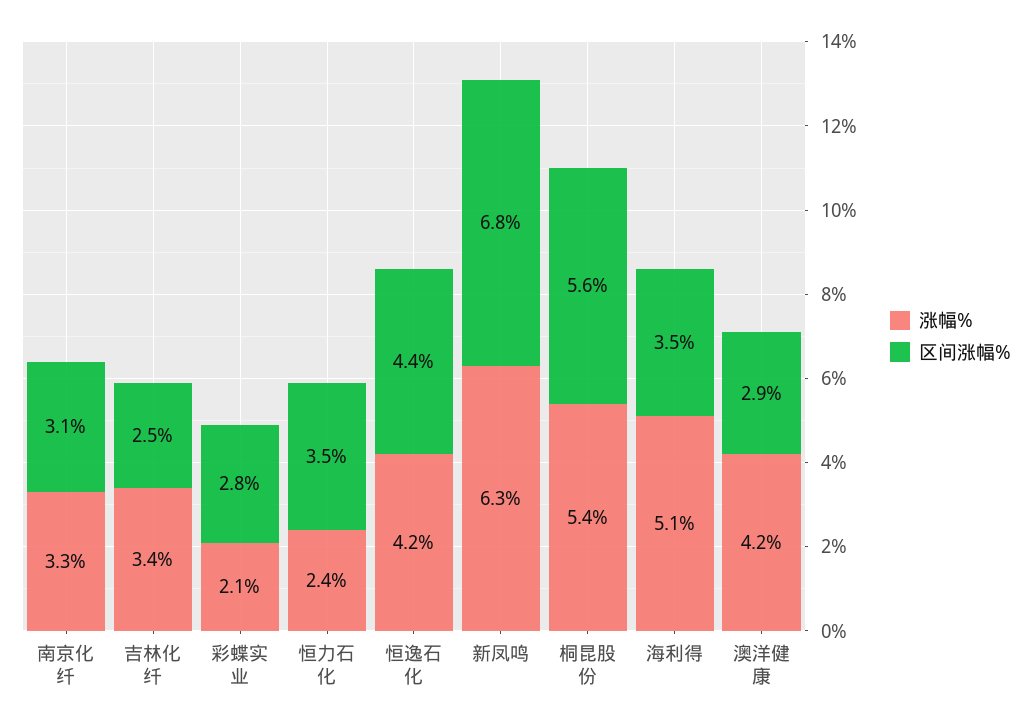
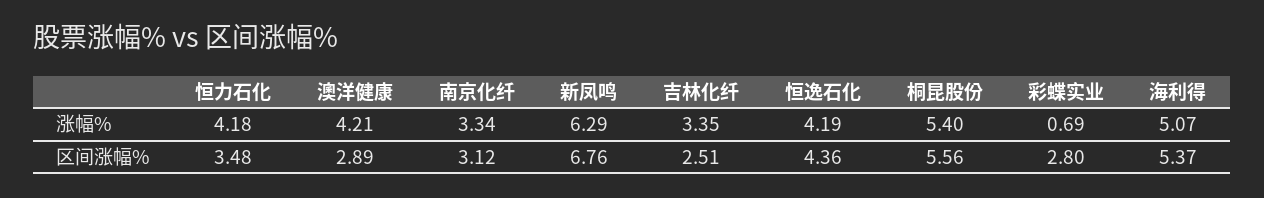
涨幅%, 彩蝶实业: 2.1 -> 0.69
涨幅%, 恒力石化: 2.4 -> 4.18
区间涨幅%, 海利得: 3.5 -> 5.37

